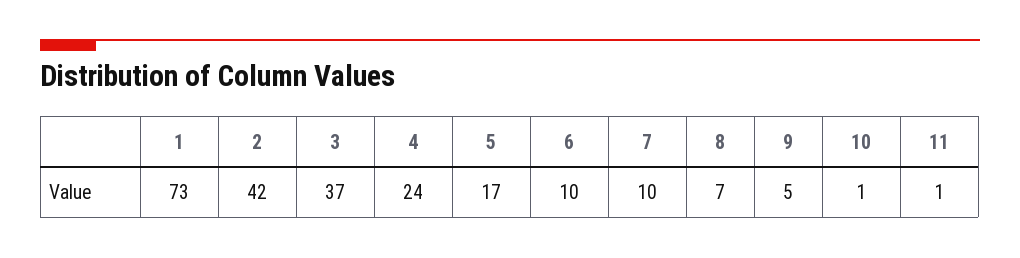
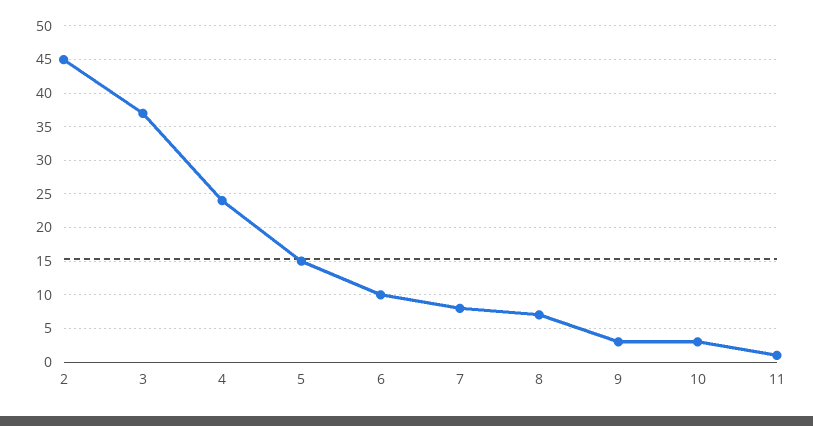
1: 73 -> none
2: 42 -> 45
5: 17 -> 15
7: 10 -> 8
9: 5 -> 3
10: 1 -> 3

